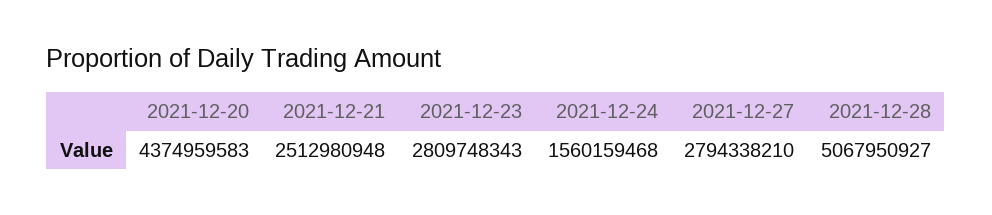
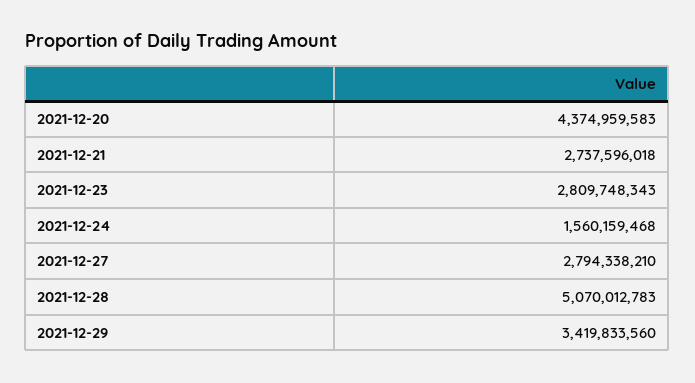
2021-12-21: 2512980948 -> 2737596018
2021-12-28: 5067950927 -> 5070012783
2021-12-29: none -> 3419833560

